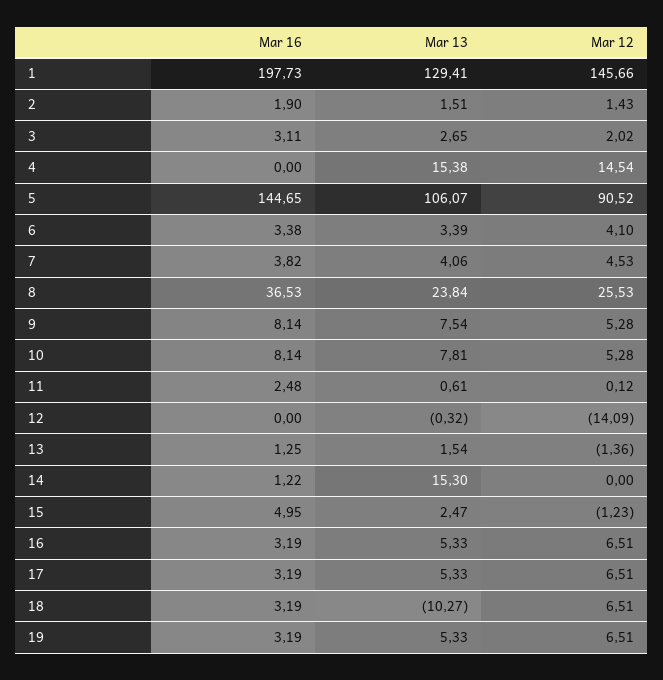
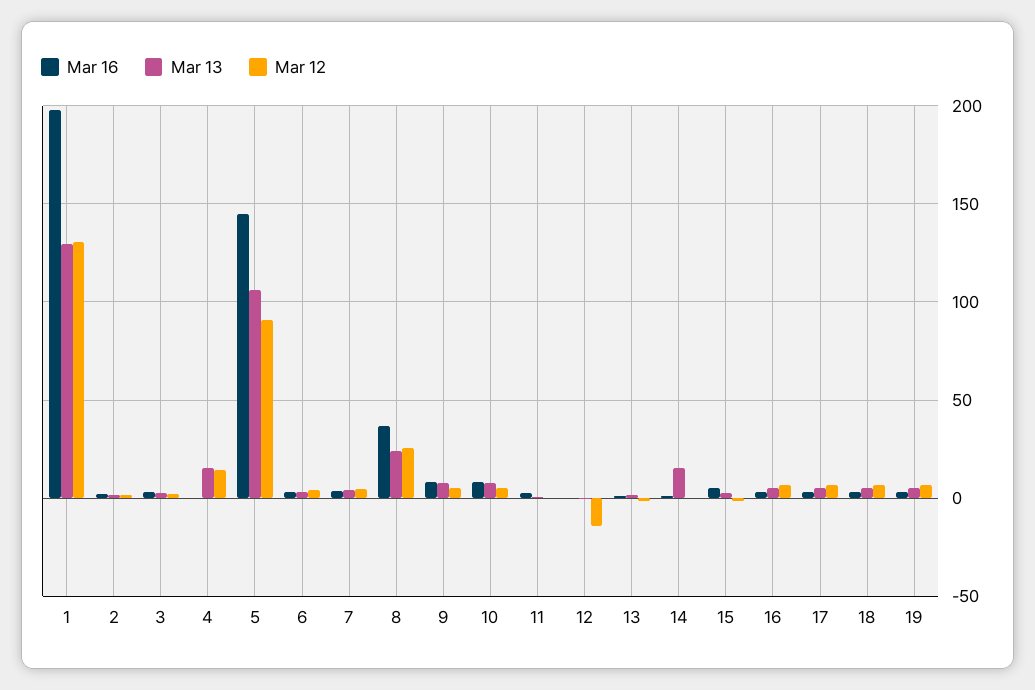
Mar 12, 1: 145.66 -> 130
Mar 13, 18: -10.27 -> 5

